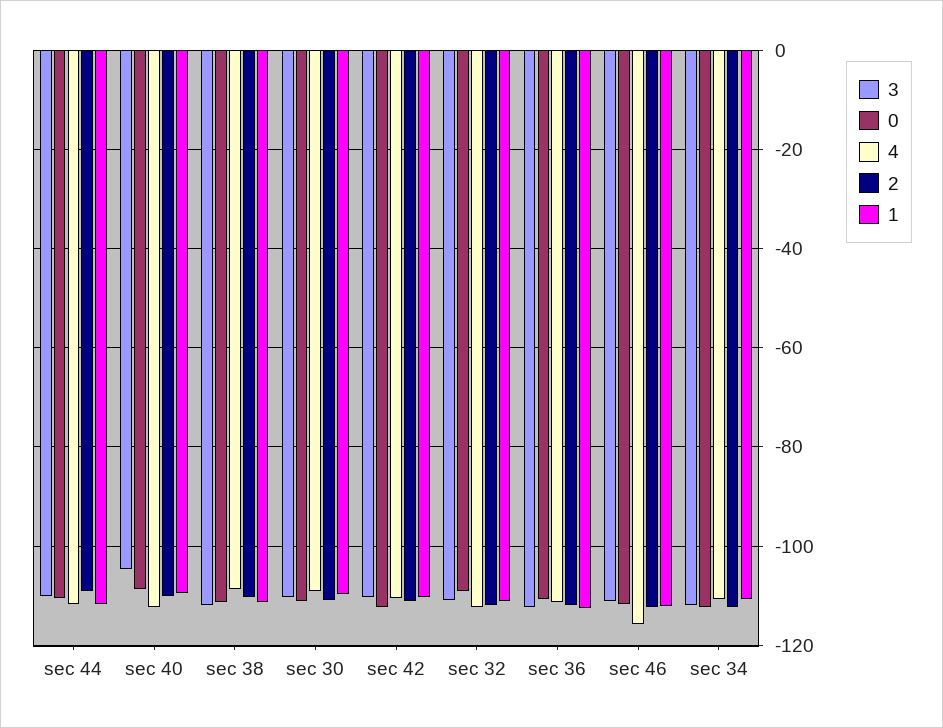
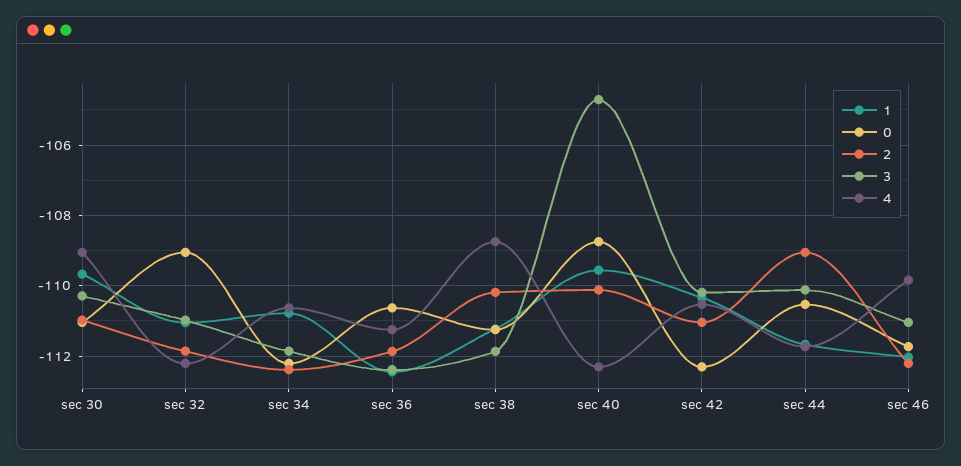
4, sec 46: -116 -> -109.8

